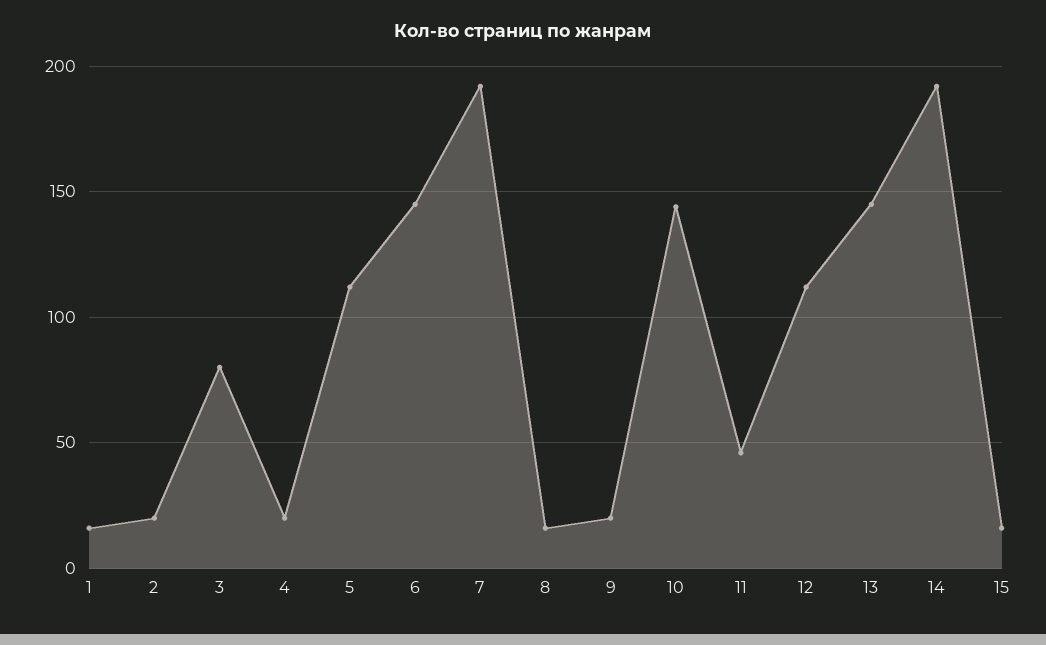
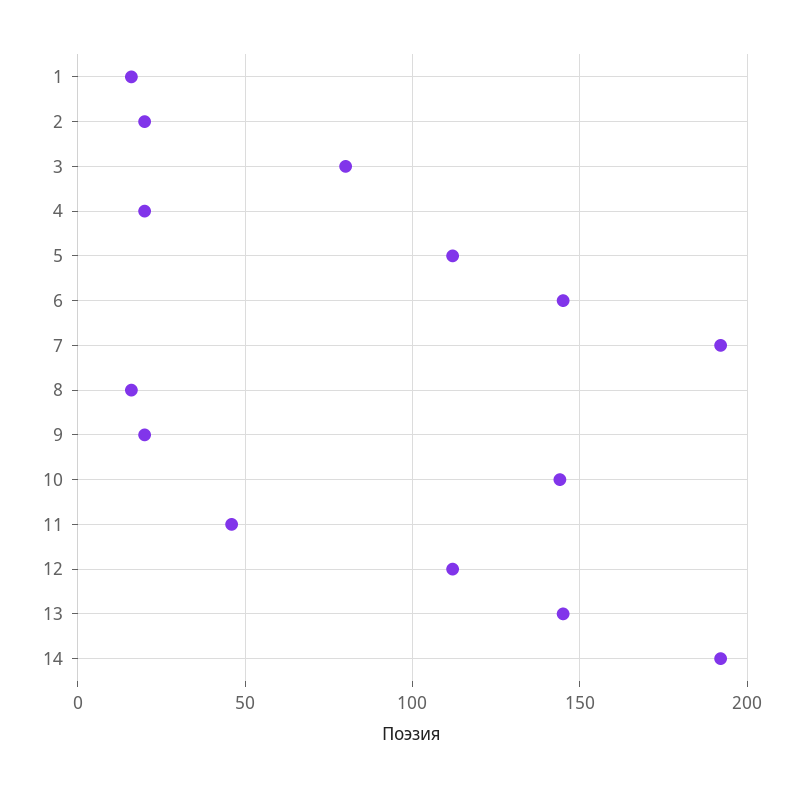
15: 15 -> none

